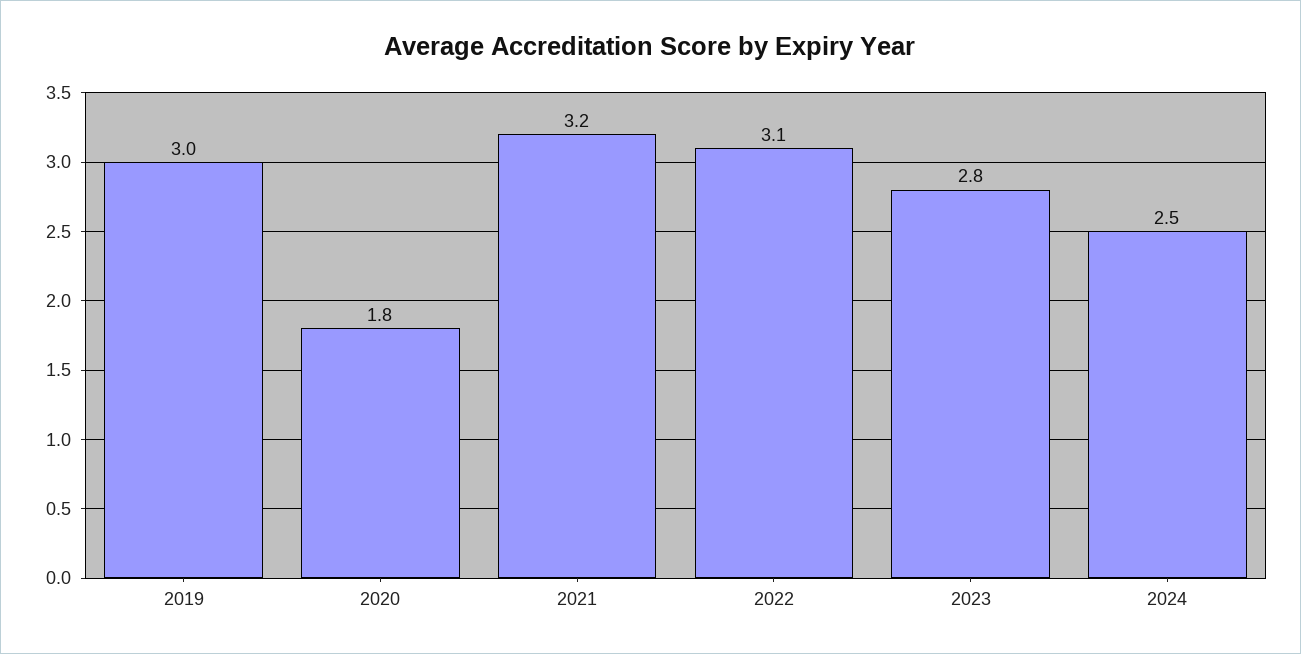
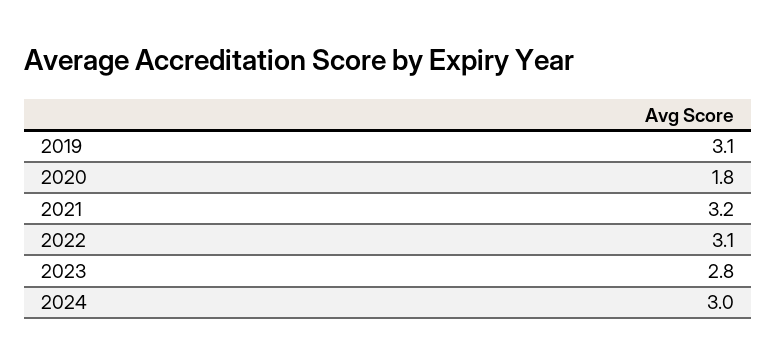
2019: 3 -> 3.1
2024: 2.5 -> 3

